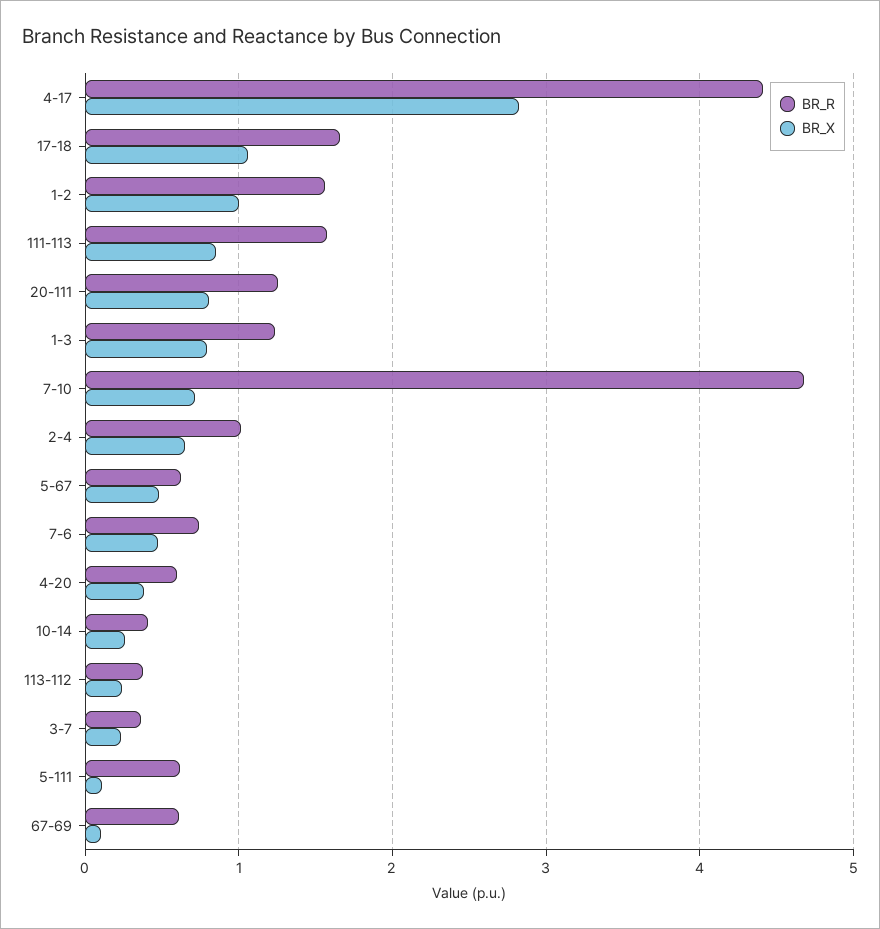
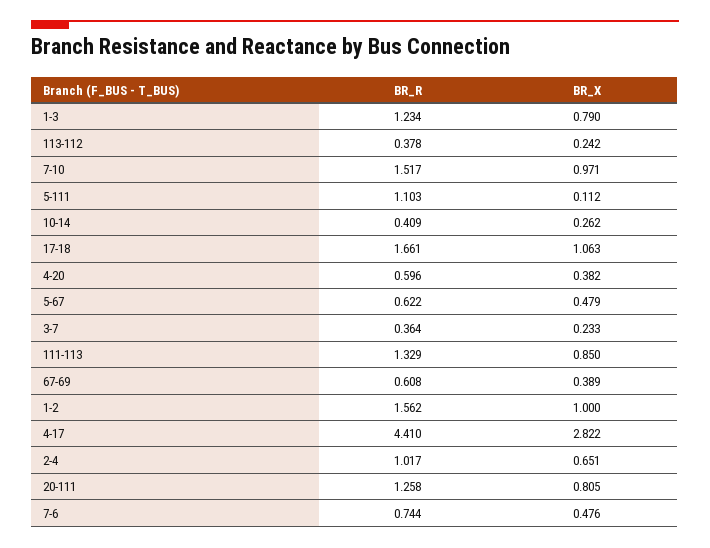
BR_R, 111-113: 1.6 -> 1.329
BR_R, 7-10: 4.7 -> 1.517
BR_X, 7-10: 0.7 -> 0.971
BR_R, 5-111: 0.6 -> 1.103
BR_X, 67-69: 0.1 -> 0.389

